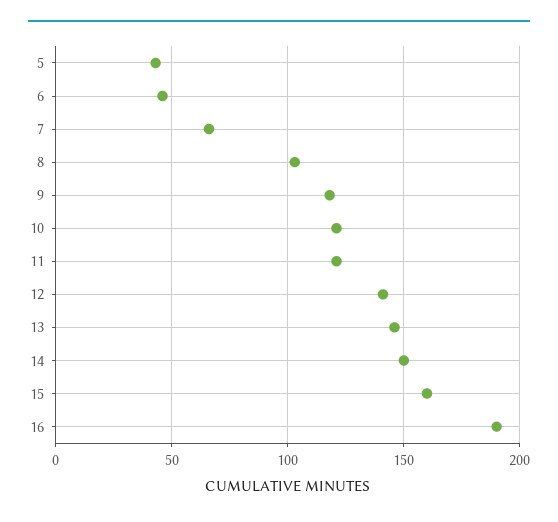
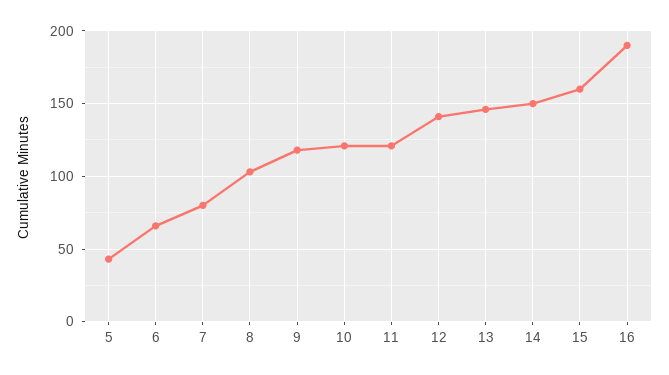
6: 45 -> 65
7: 65 -> 80

